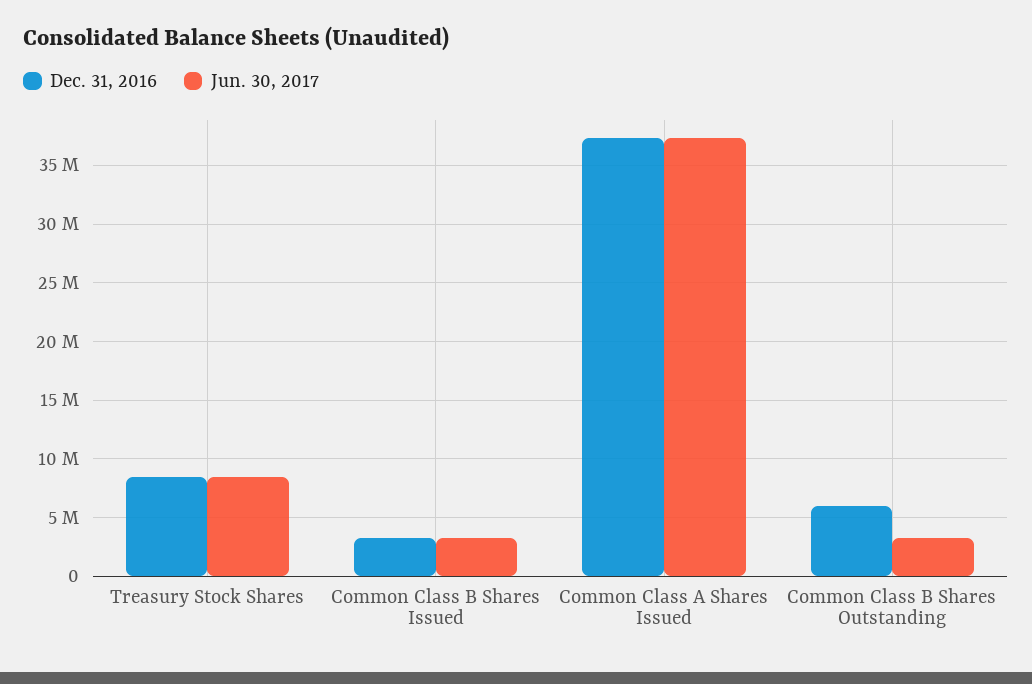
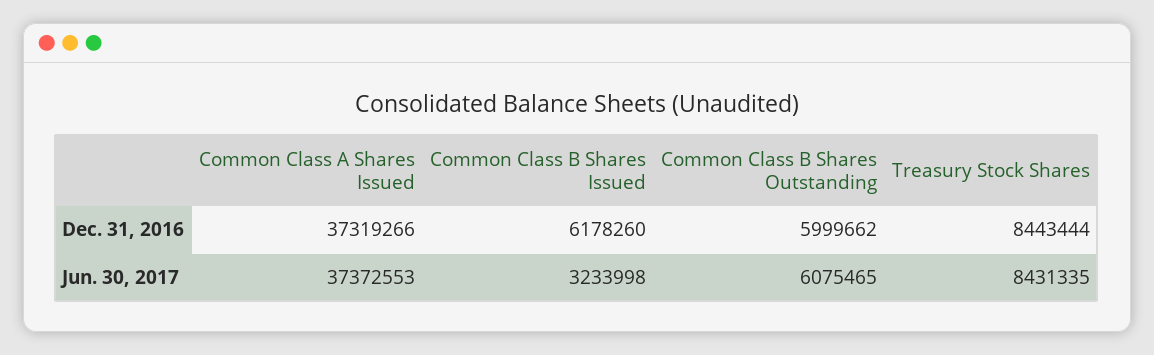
Dec. 31, 2016, Common Class B Shares Issued: 3000000 -> 6178260
Jun. 30, 2017, Common Class B Shares Outstanding: 3000000 -> 6075465

